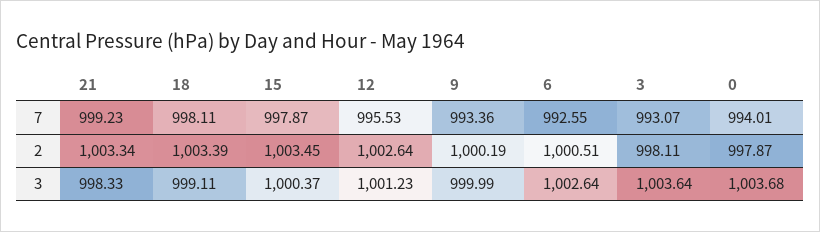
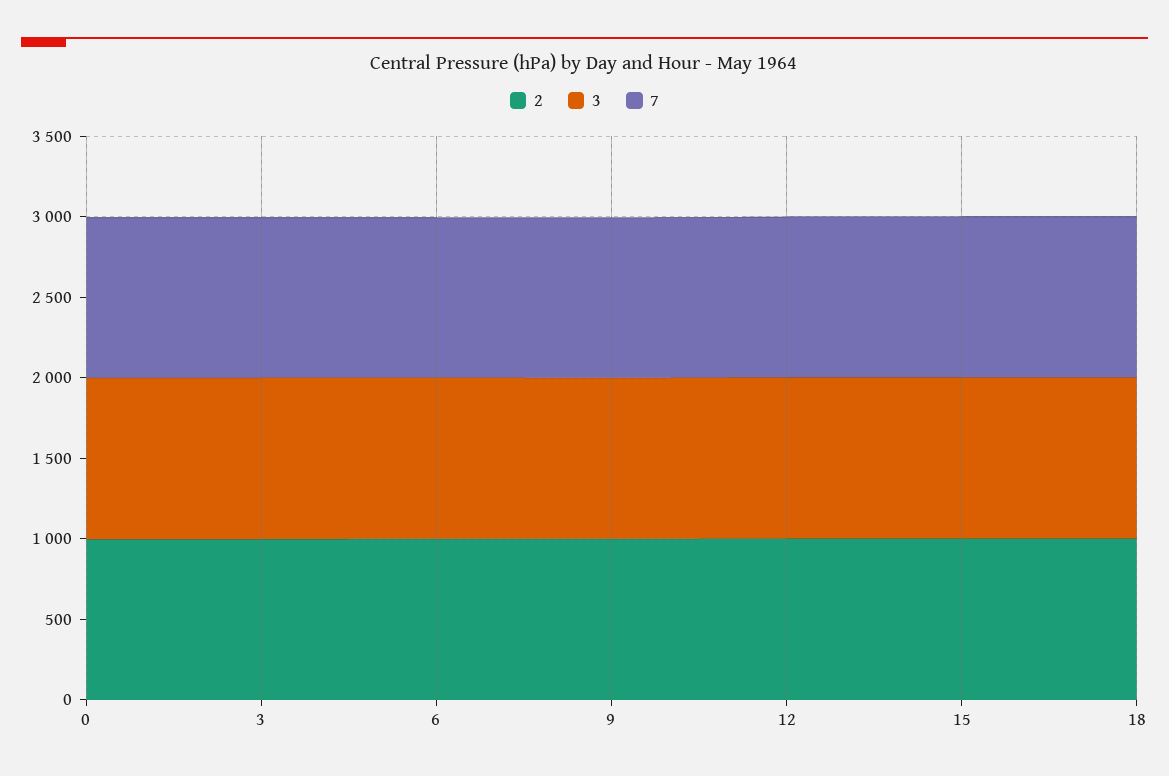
7, 21: 999.23 -> none
2, 21: 1003.34 -> none
3, 21: 998.33 -> none

